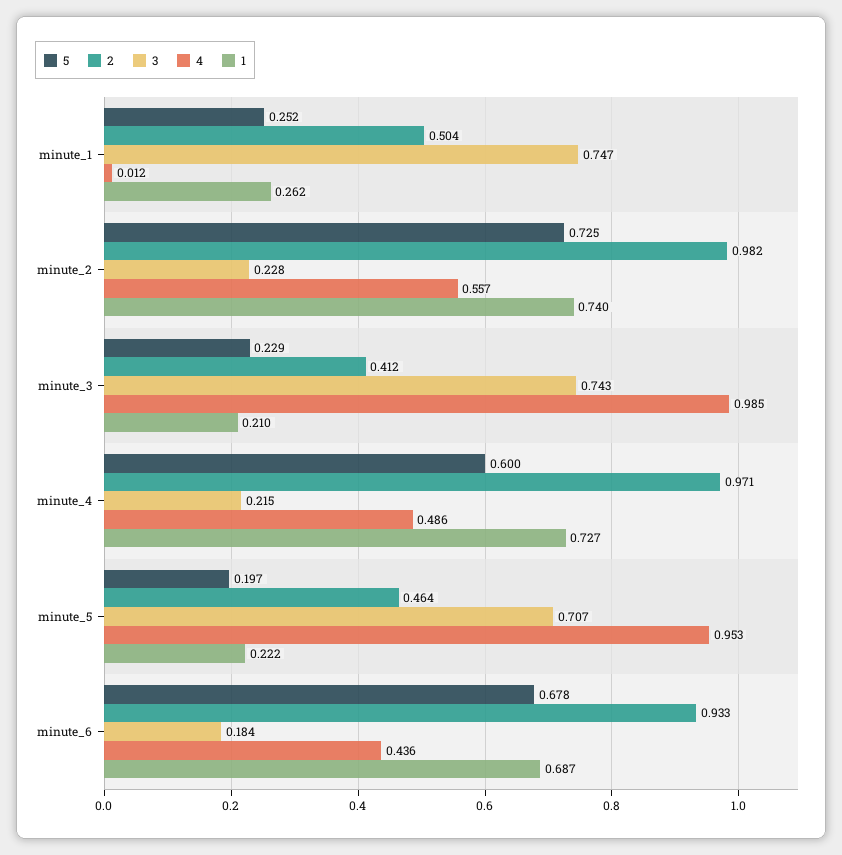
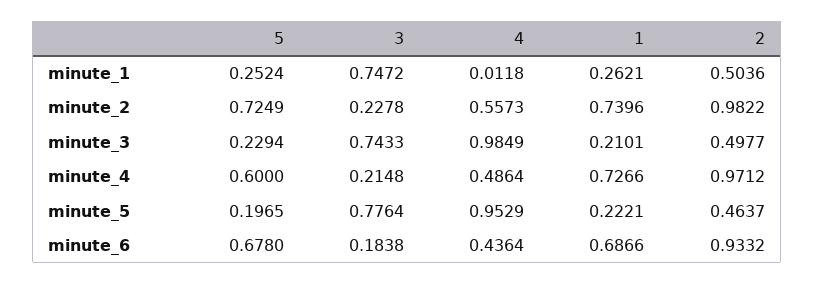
2, minute_3: 0.412 -> 0.4977
3, minute_5: 0.707 -> 0.7764

